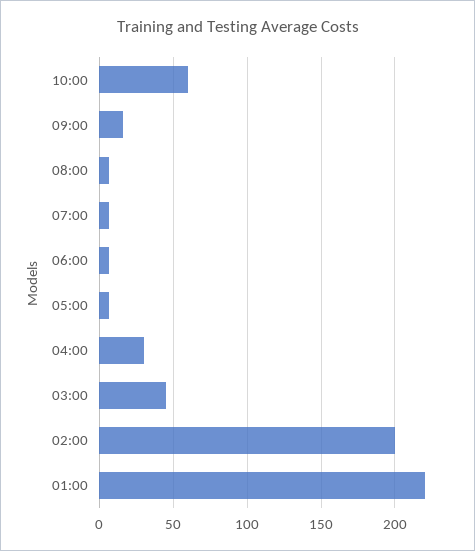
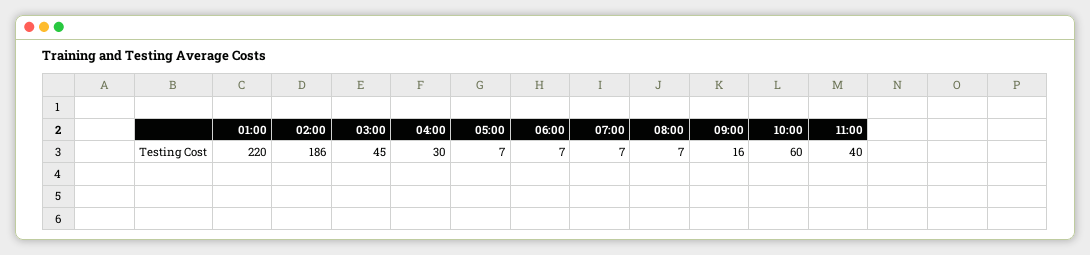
02:00: 200 -> 186
11:00: none -> 40

